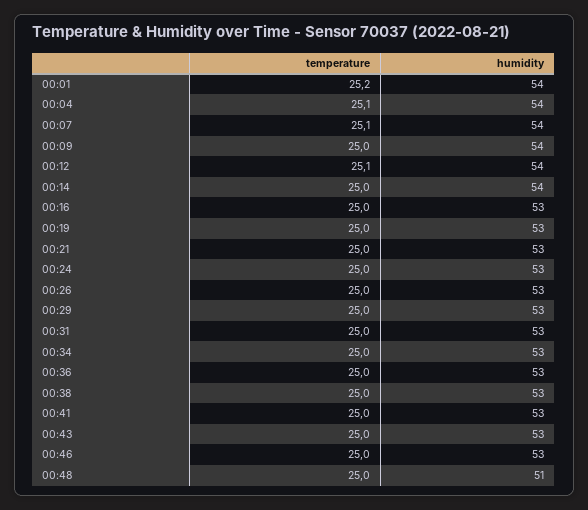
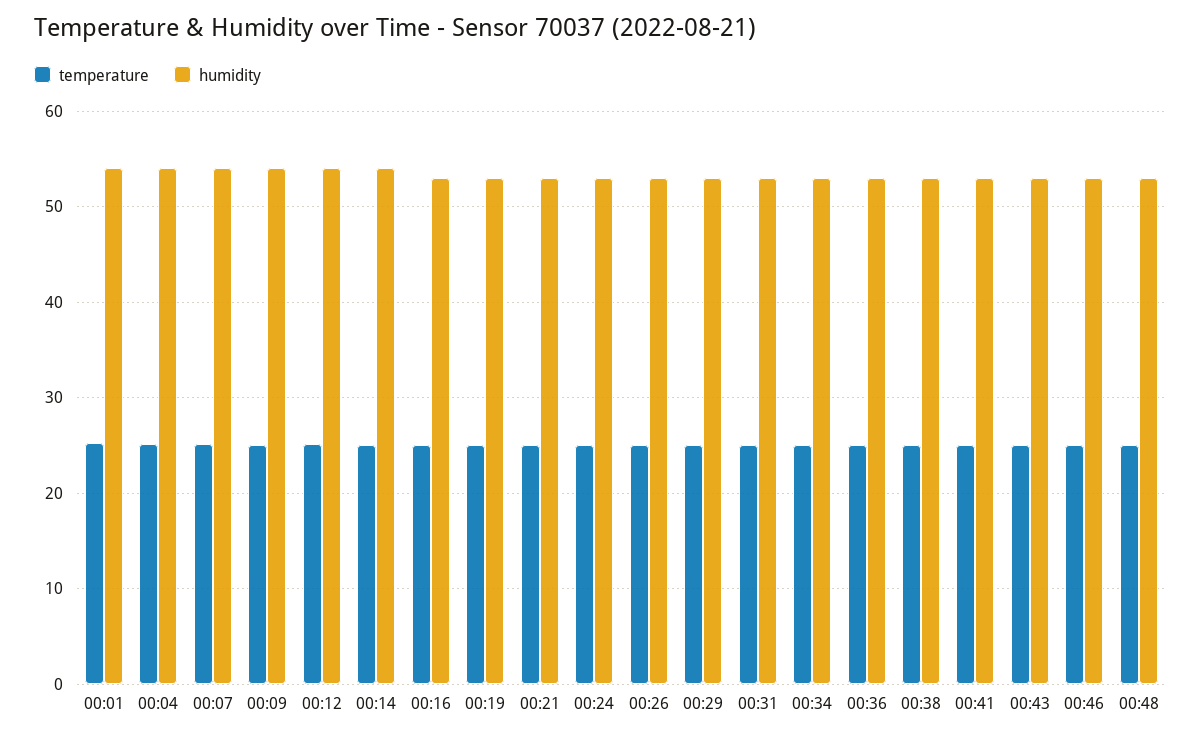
humidity, 00:48: 51 -> 53

